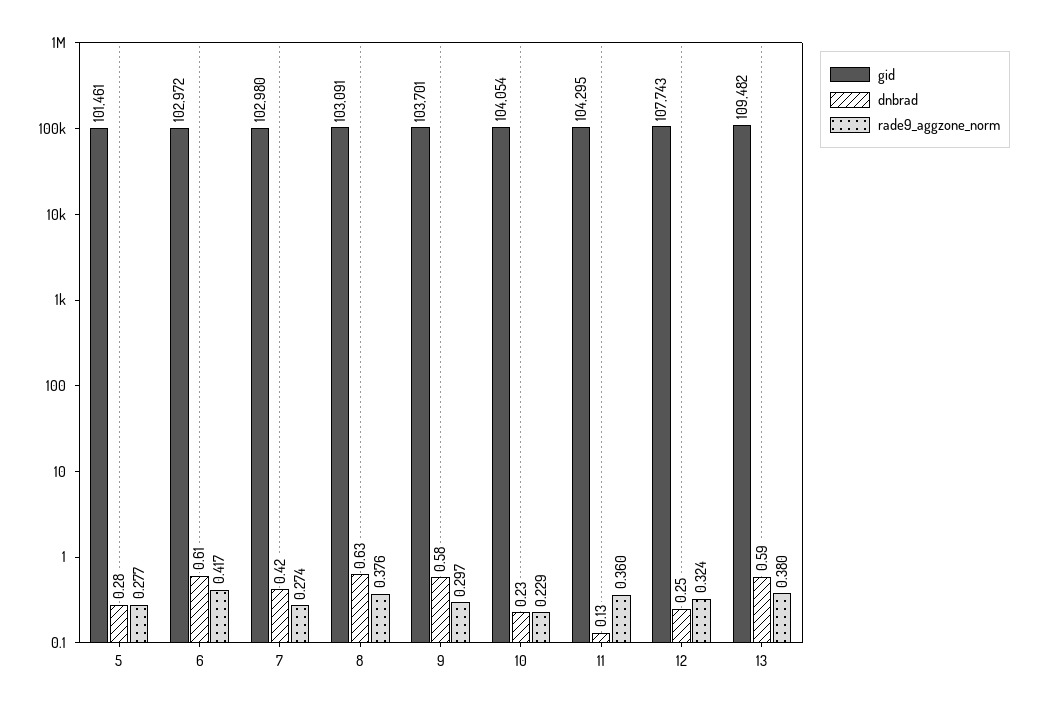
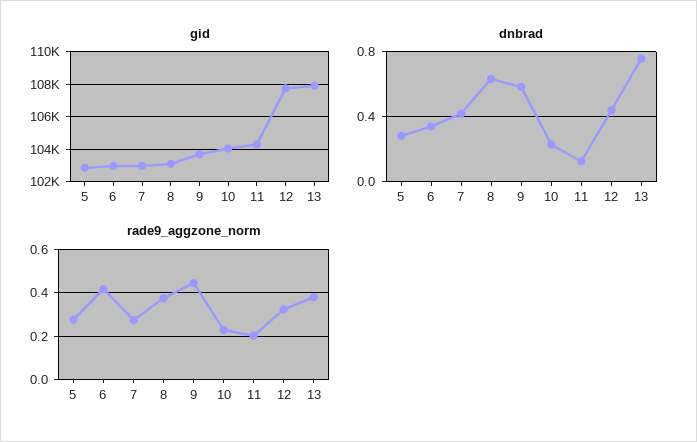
gid, 5: 101461 -> 103000
dnbrad, 6: 0.61 -> 0.35
rade9_aggzone_norm, 9: 0.297 -> 0.45
rade9_aggzone_norm, 11: 0.36 -> 0.2
dnbrad, 12: 0.25 -> 0.45
gid, 13: 109482 -> 108000
dnbrad, 13: 0.59 -> 0.75

